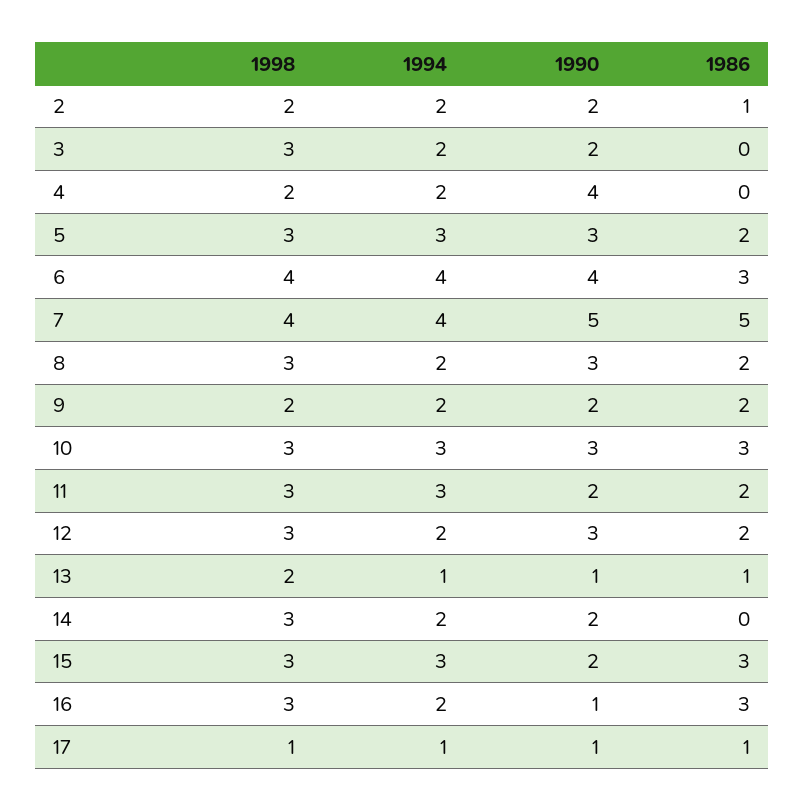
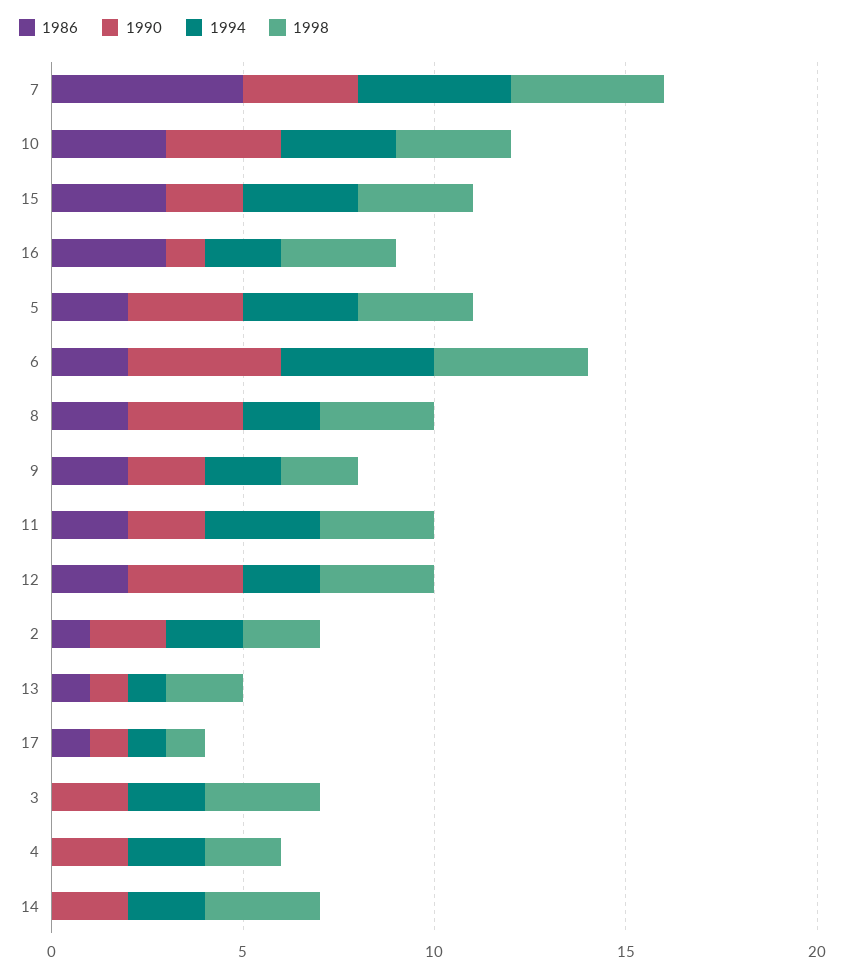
1990, 4: 4 -> 2
1986, 6: 3 -> 2
1990, 7: 5 -> 3

